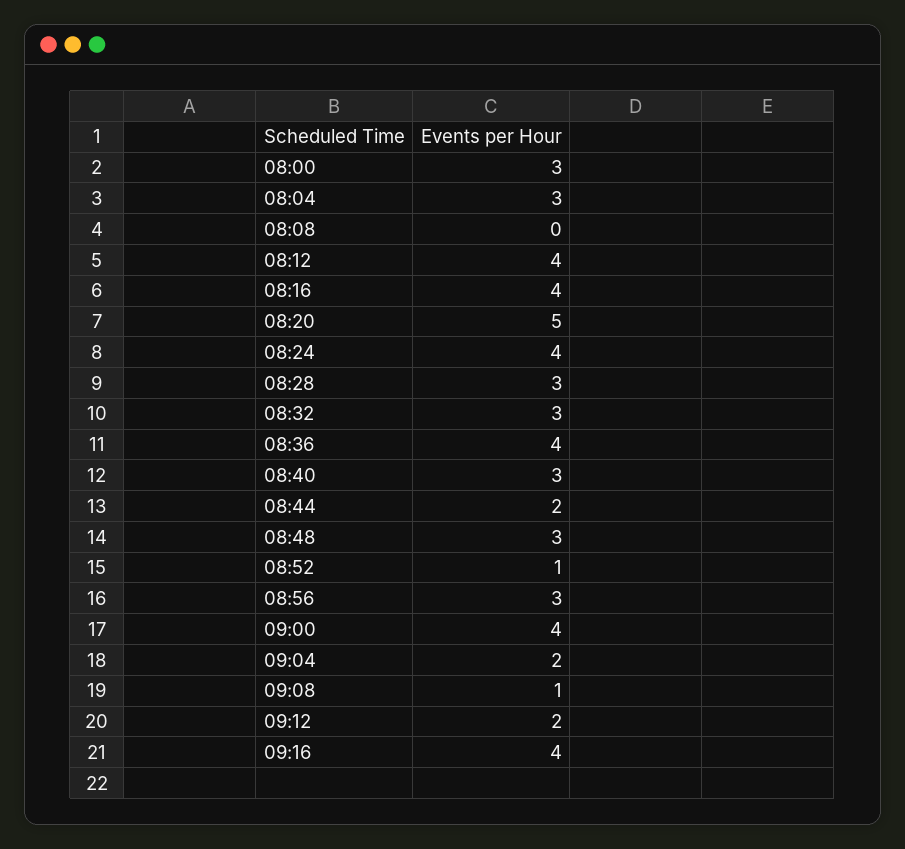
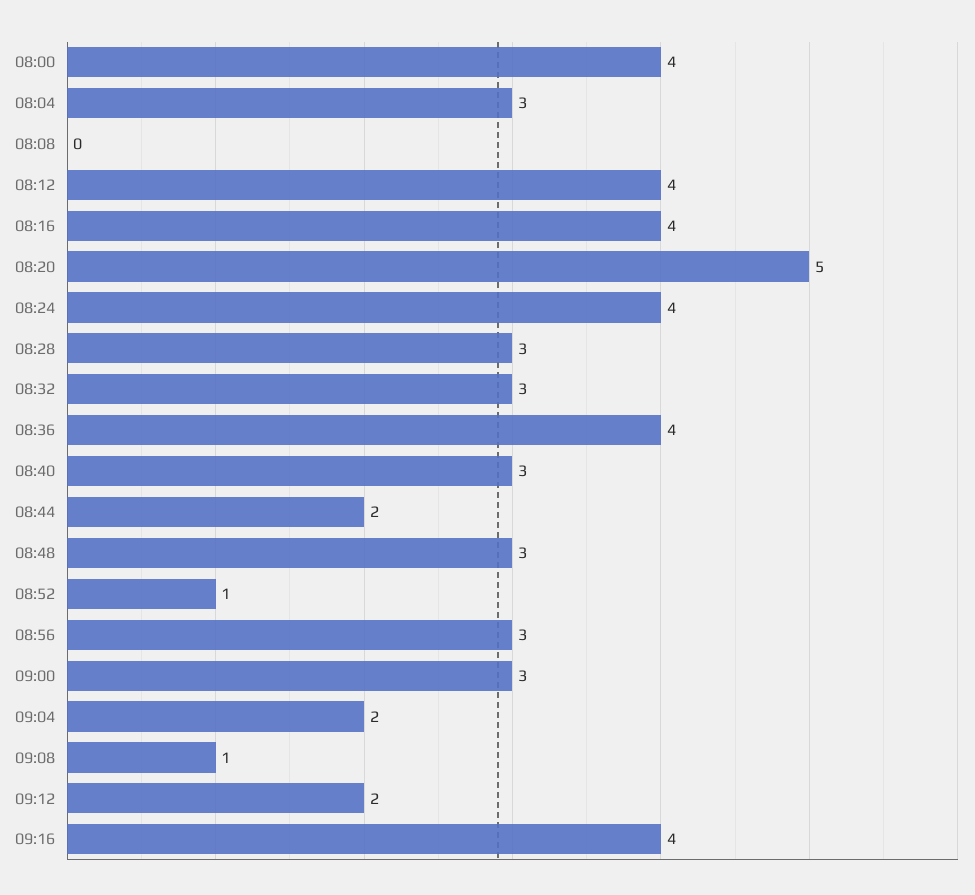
08:00: 3 -> 4
09:00: 4 -> 3

